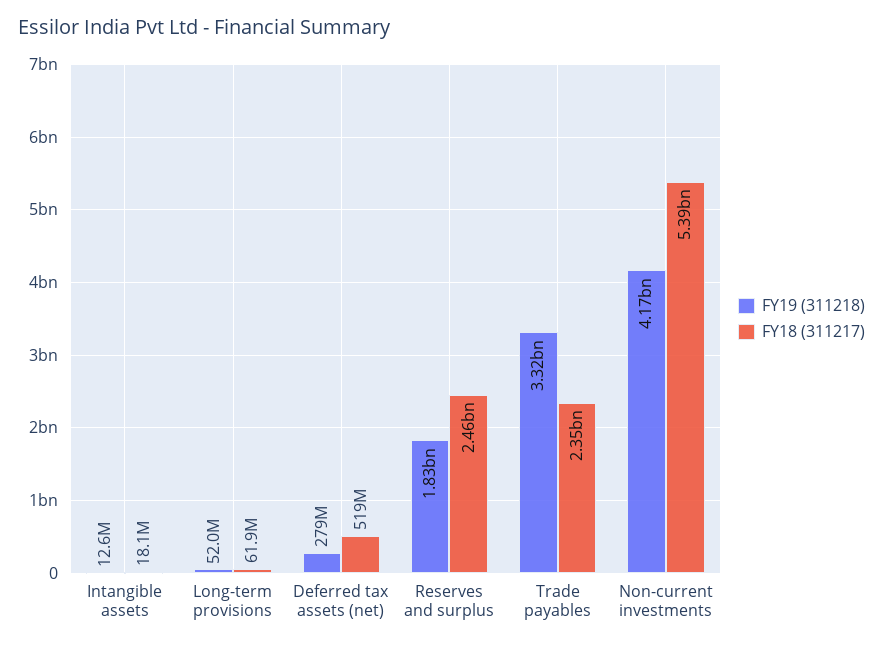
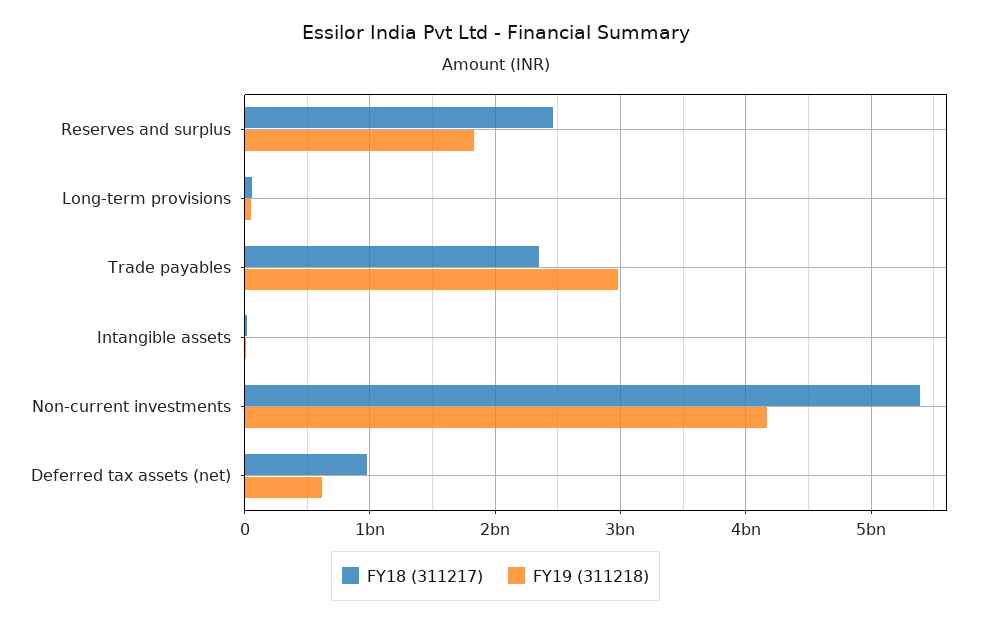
FY19 (311218), Deferred tax assets (net): 279000000 -> 600000000
FY18 (311217), Deferred tax assets (net): 519000000 -> 1000000000
FY19 (311218), Trade payables: 3320000000 -> 3000000000

